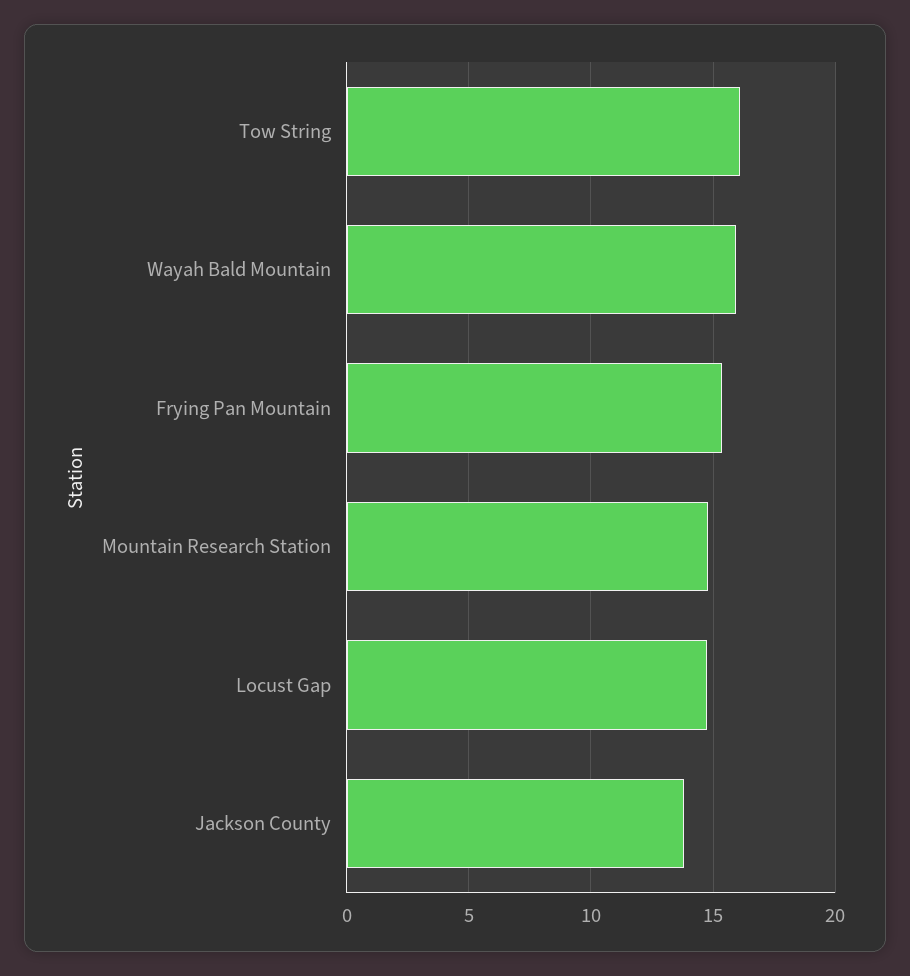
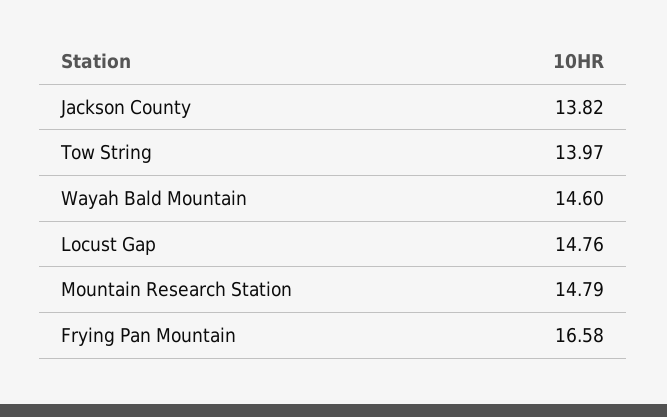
Tow String: 16 -> 13.97
Wayah Bald Mountain: 16 -> 14.6
Frying Pan Mountain: 15.5 -> 16.58

